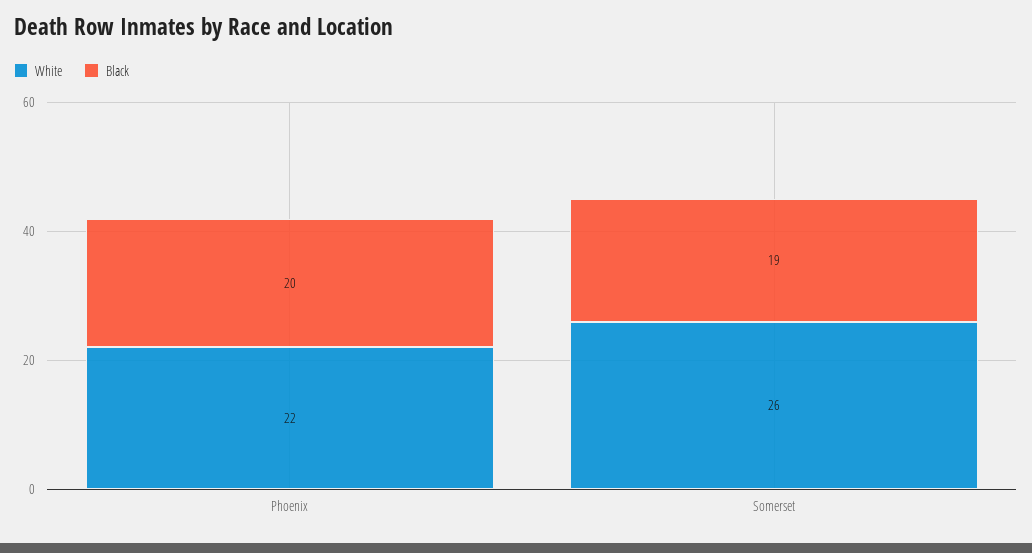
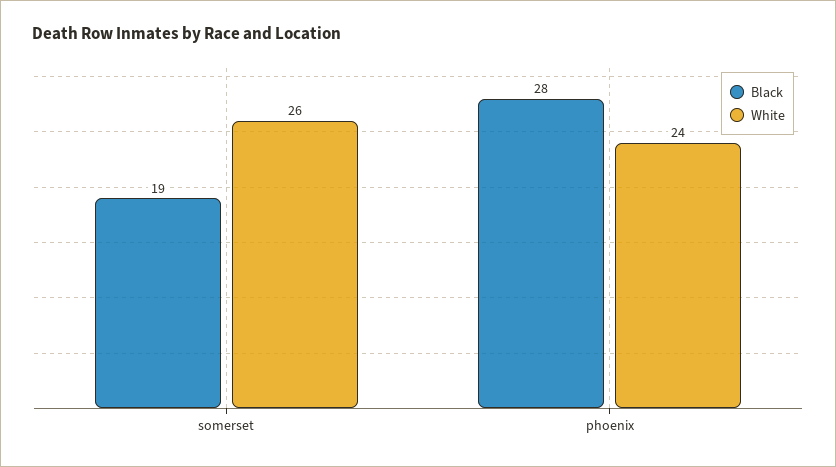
White, Phoenix: 22 -> 24
Black, Phoenix: 20 -> 28

